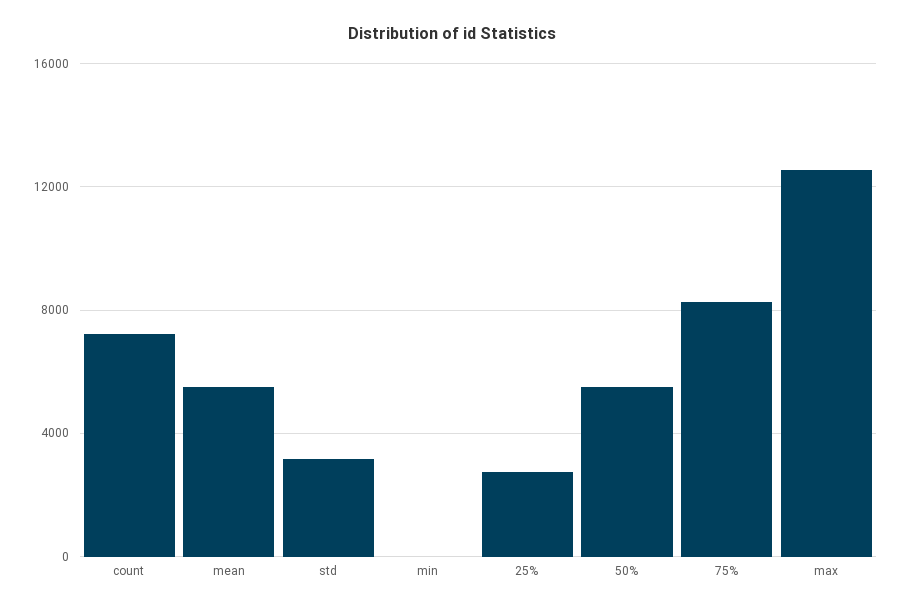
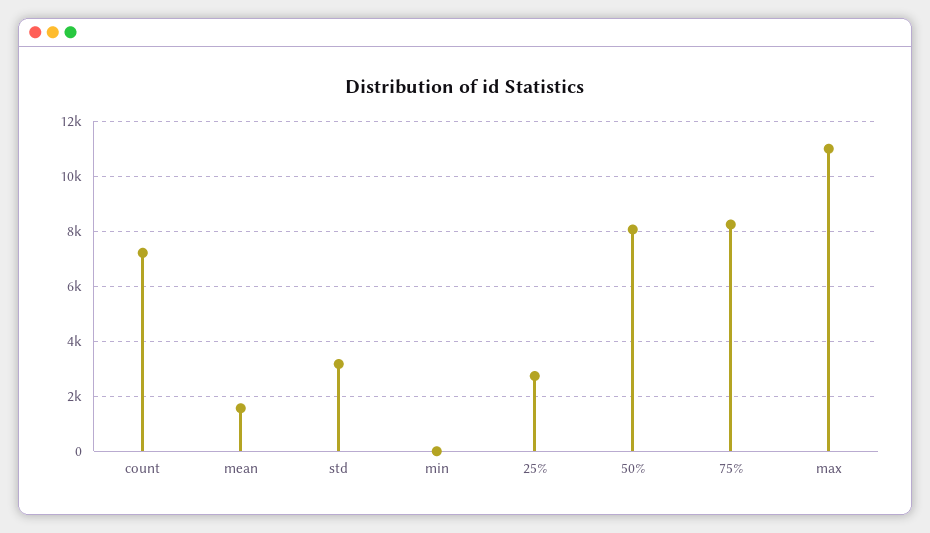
mean: 5500 -> 1500
50%: 5500 -> 8000
max: 12500 -> 11000

